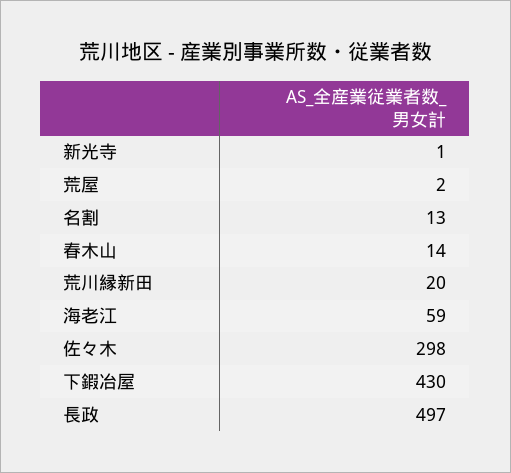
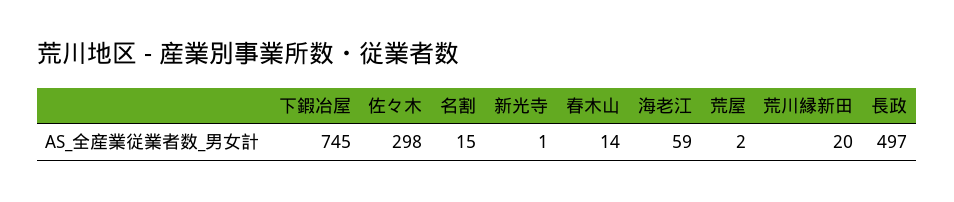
名割: 13 -> 15
下鍜冶屋: 430 -> 745

